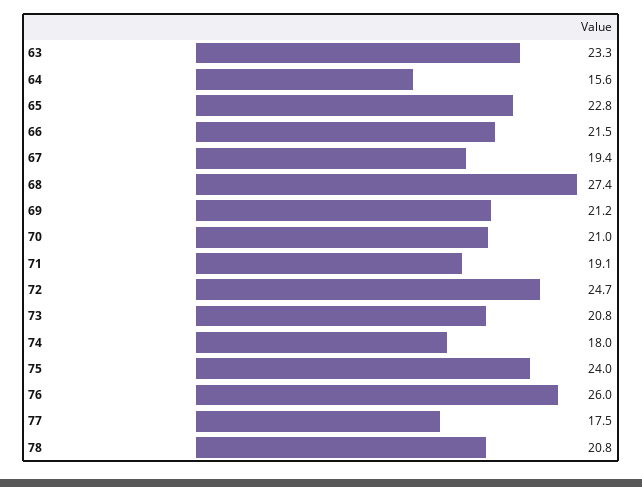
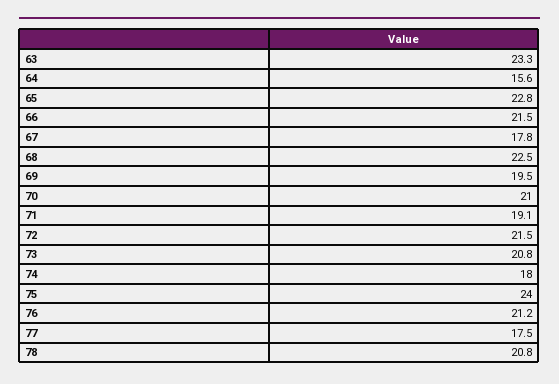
67: 19.4 -> 17.8
68: 27.4 -> 22.5
69: 21.2 -> 19.5
72: 24.7 -> 21.5
76: 26 -> 21.2

